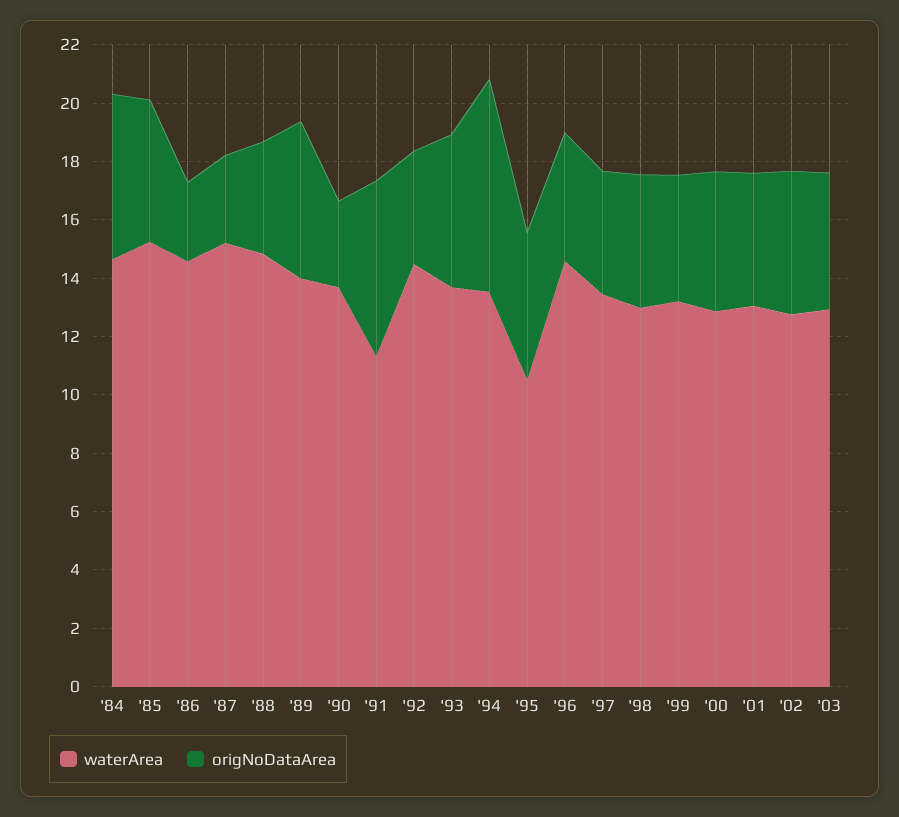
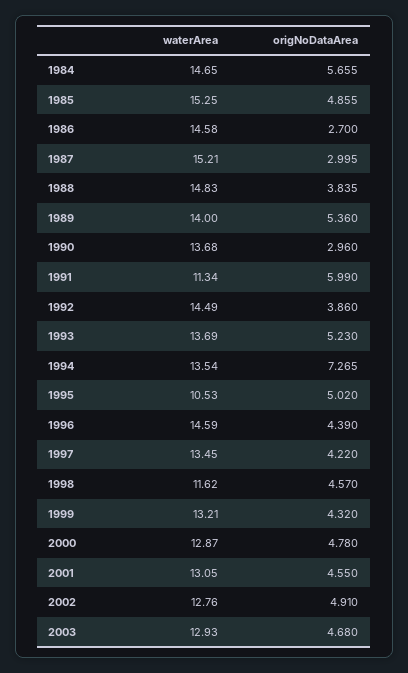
waterArea, '98: 13 -> 11.62

